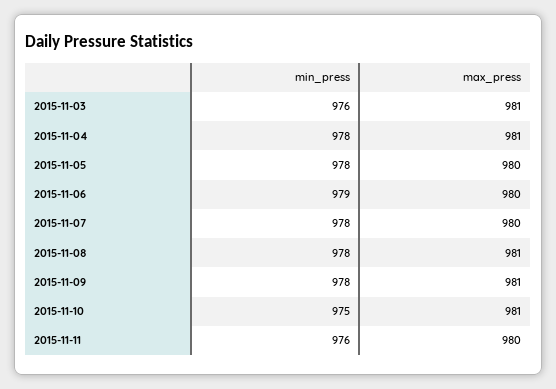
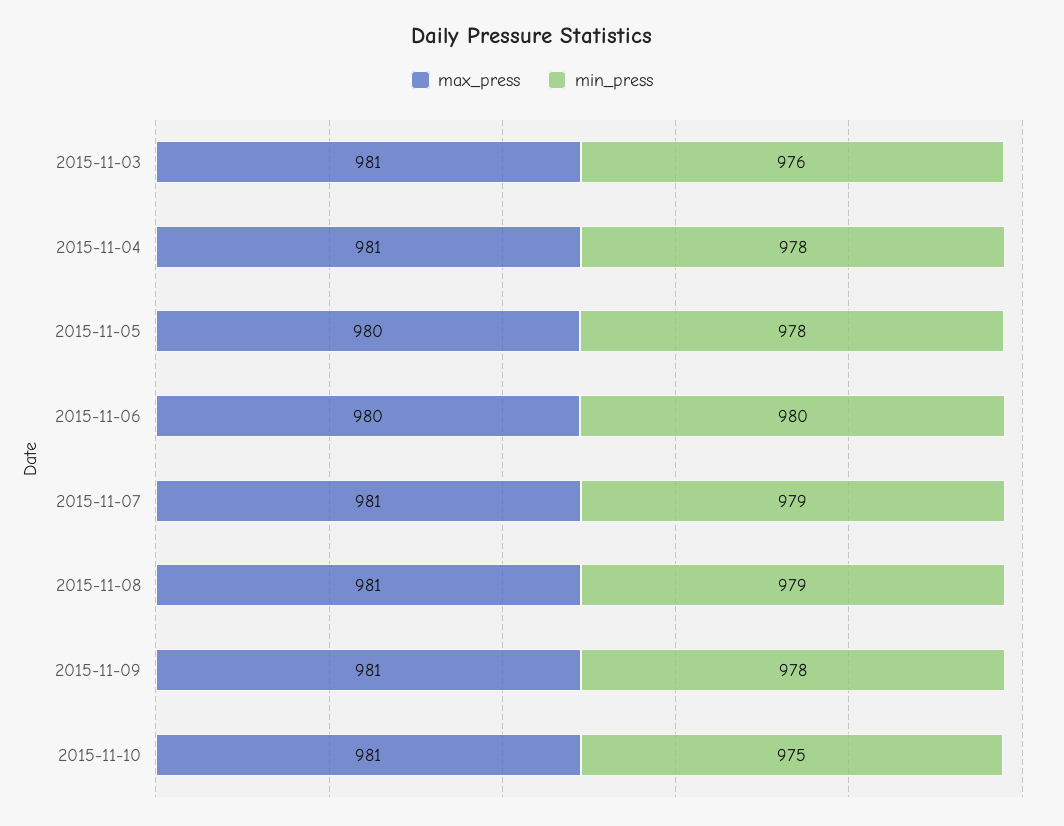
min_press, 2015-11-06: 979 -> 980
min_press, 2015-11-07: 978 -> 979
max_press, 2015-11-07: 980 -> 981
min_press, 2015-11-08: 978 -> 979
min_press, 2015-11-11: 976 -> none
max_press, 2015-11-11: 980 -> none

